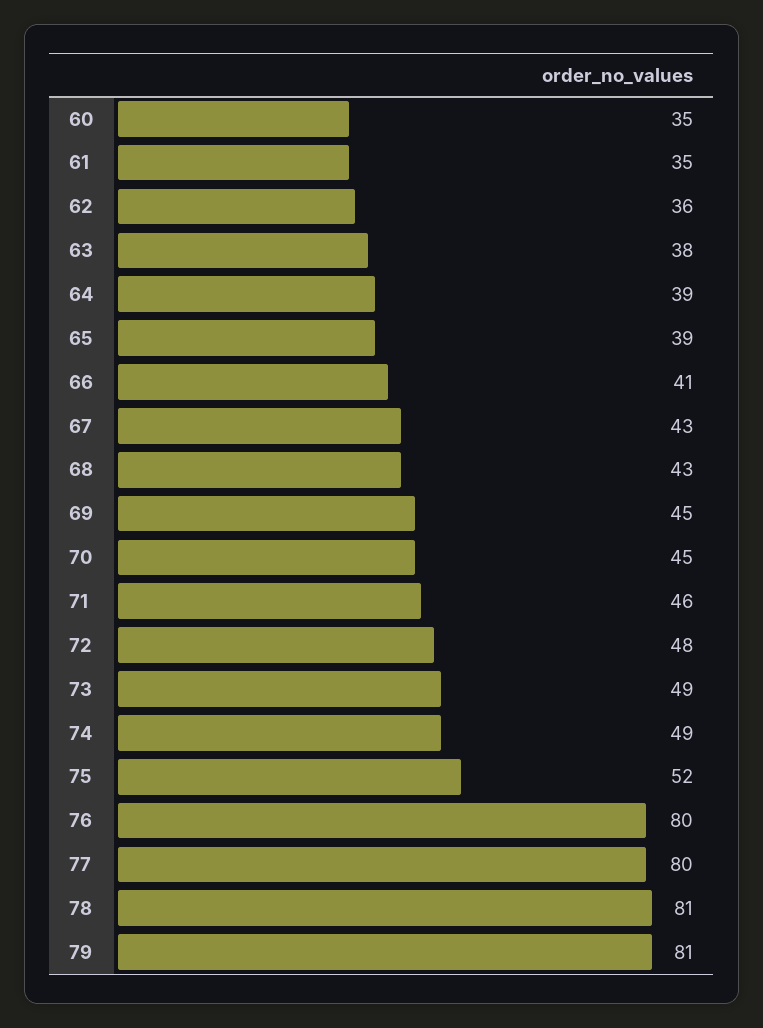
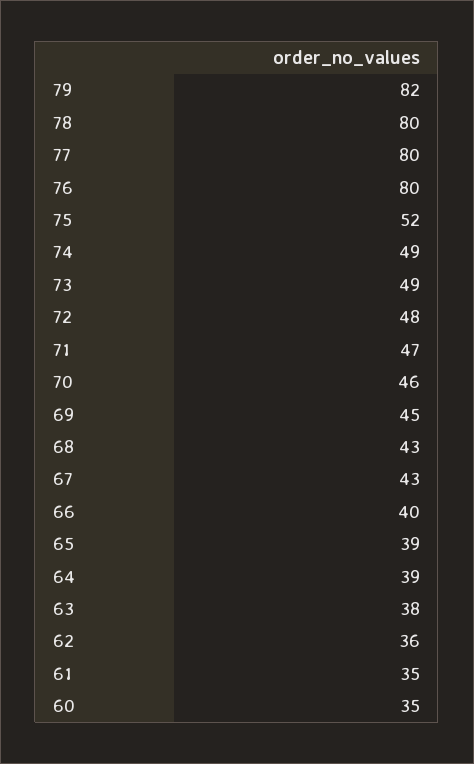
66: 41 -> 40
70: 45 -> 46
71: 46 -> 47
78: 81 -> 80
79: 81 -> 82

